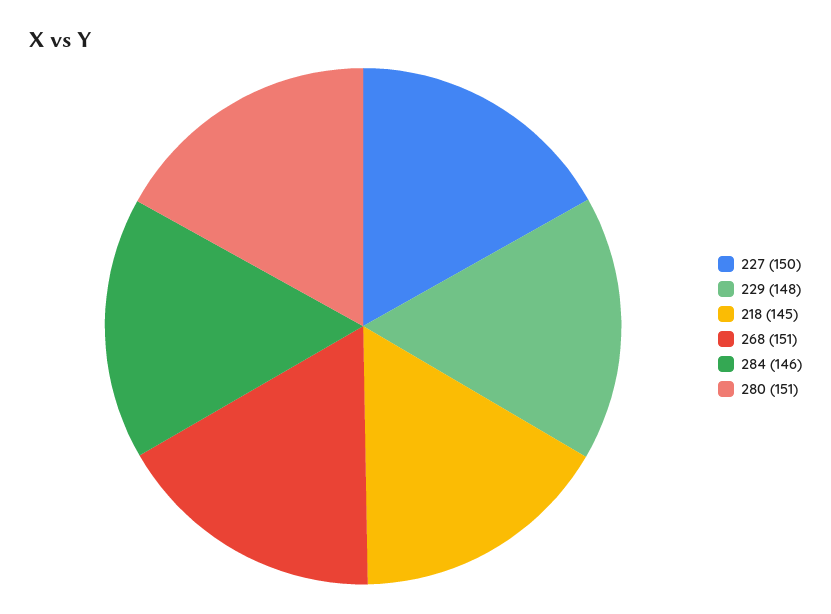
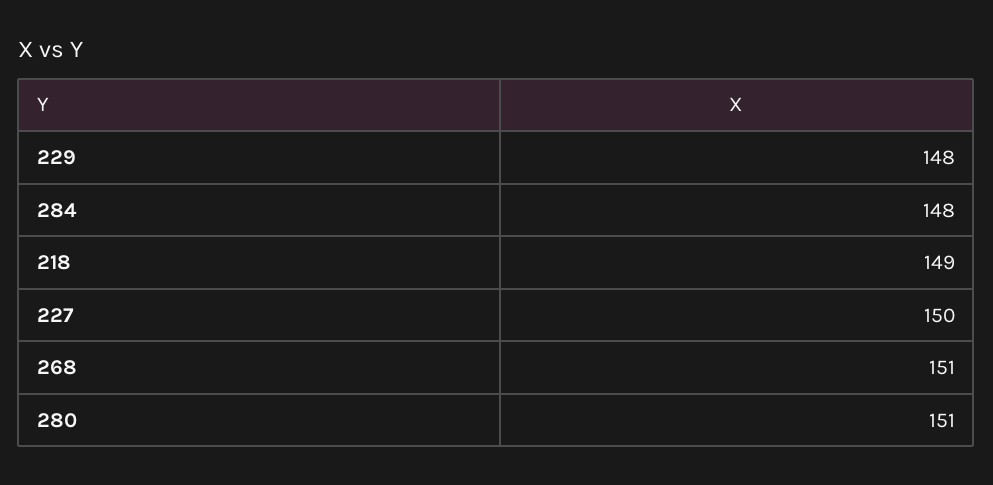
218: 145 -> 149
284: 146 -> 148

